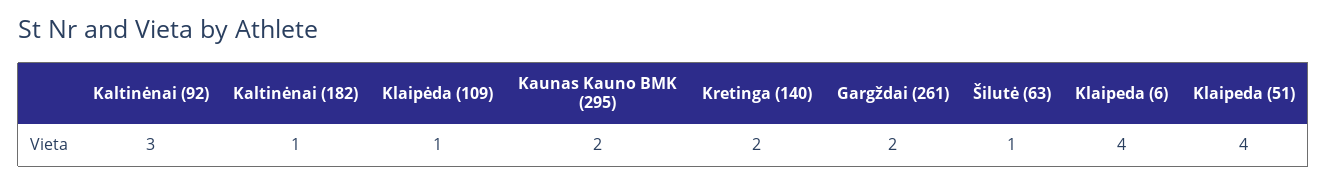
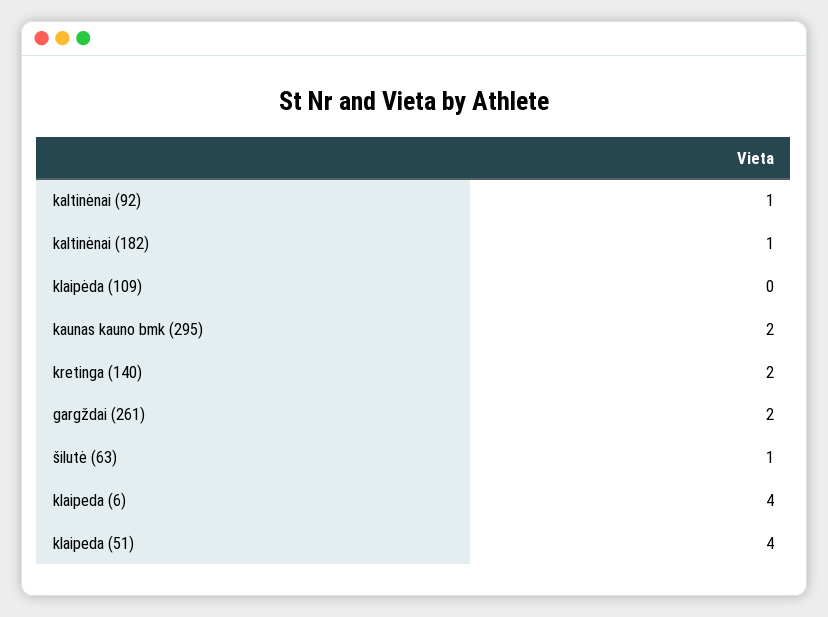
Kaltinėnai (92): 3 -> 1
Klaipėda (109): 1 -> 0

